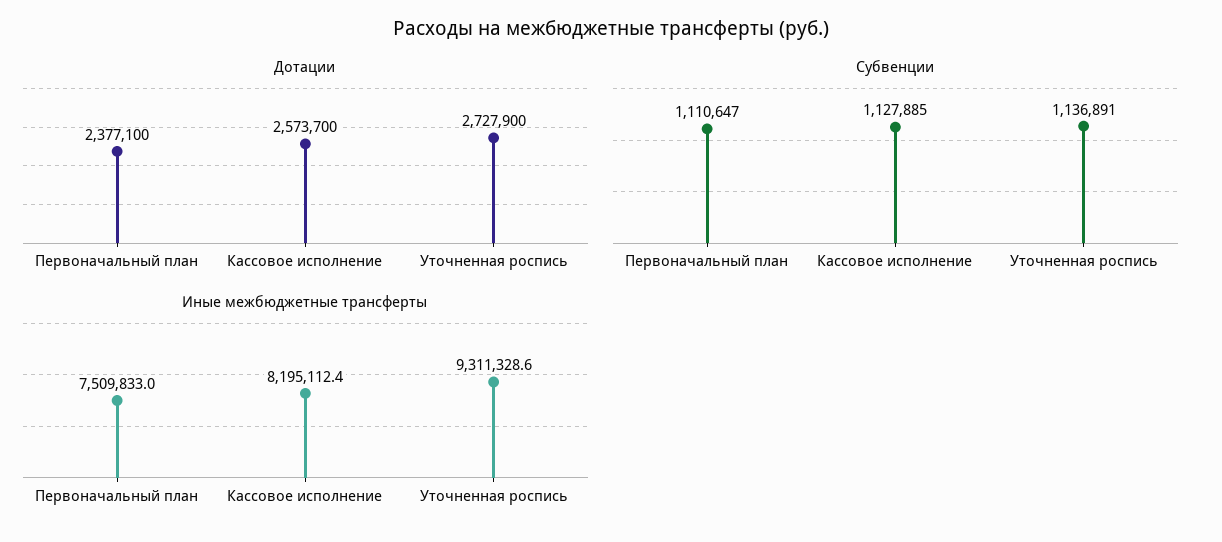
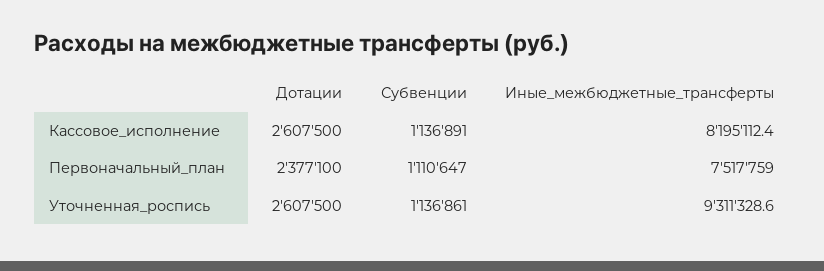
Дотации, Кассовое исполнение: 2573700 -> 2607500
Дотации, Уточненная роспись: 2727900 -> 2607500
Субвенции, Кассовое исполнение: 1127885 -> 1136891
Субвенции, Уточненная роспись: 1136891 -> 1136861
Иные межбюджетные трансферты, Первоначальный план: 7509833 -> 7517759

